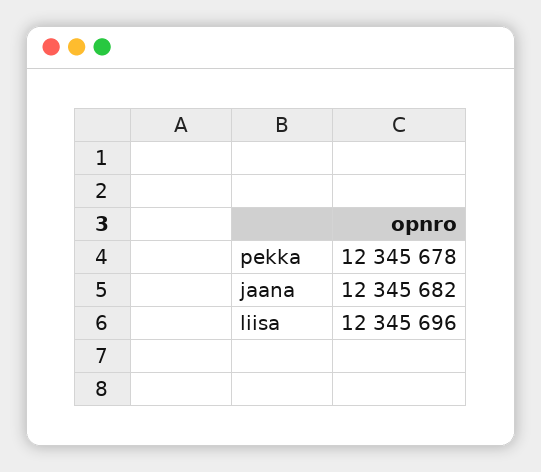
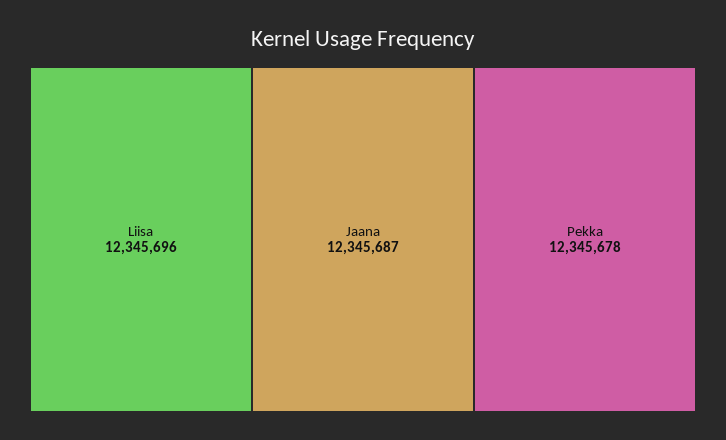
jaana: 12345682 -> 12345687

